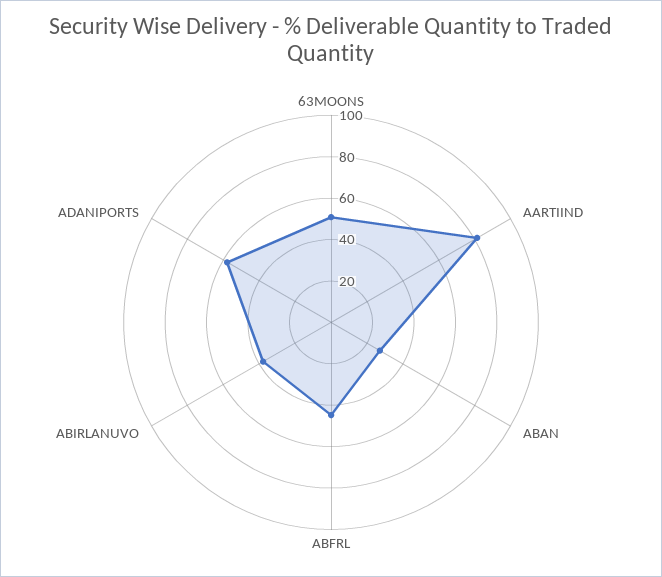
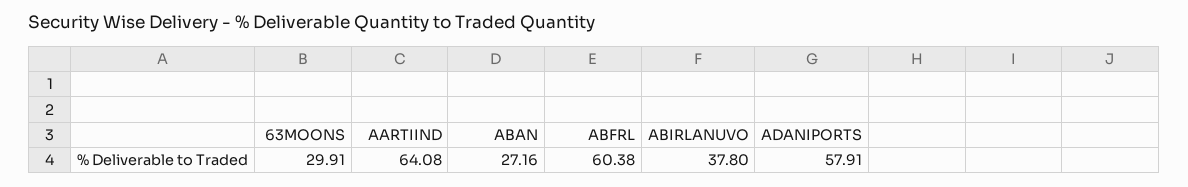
63MOONS: 50 -> 29.91
AARTIIND: 80 -> 64.08
ABFRL: 45 -> 60.38

